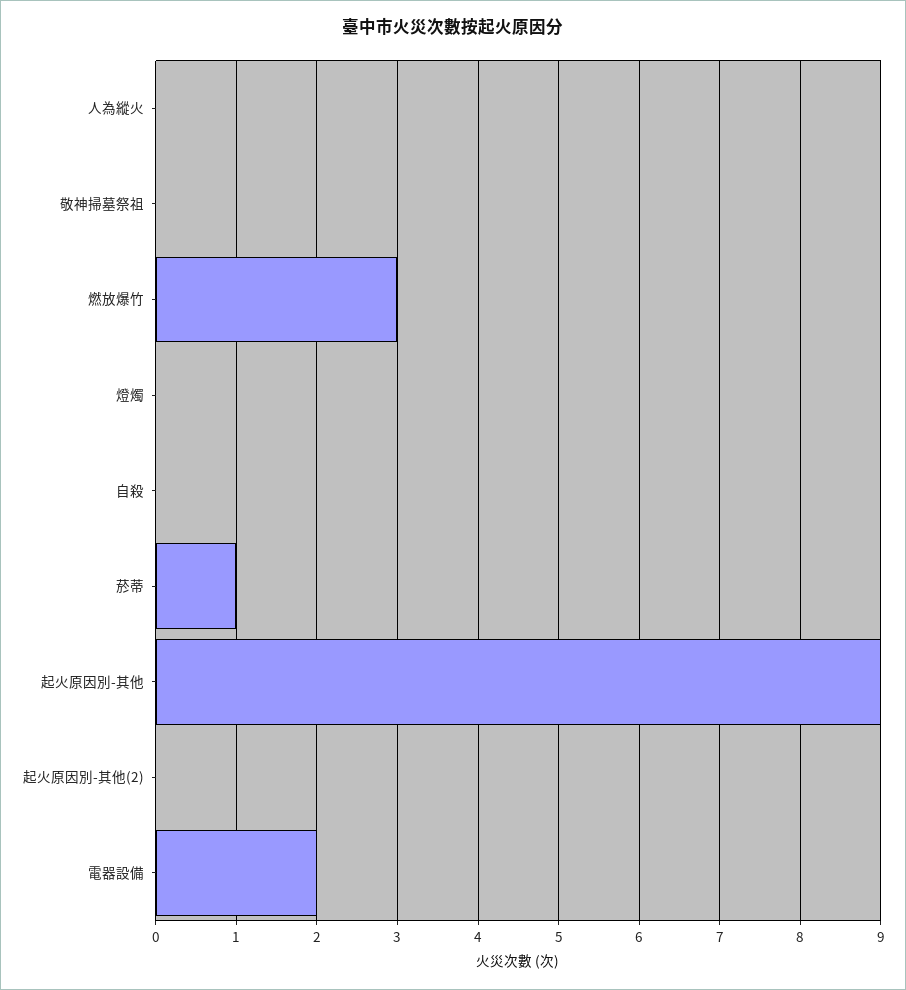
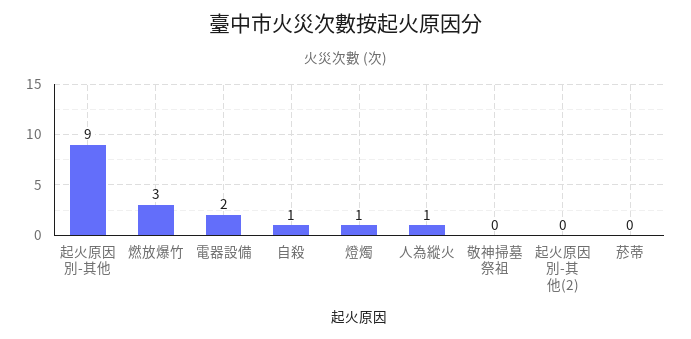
人為縱火: 0 -> 1
燈燭: 0 -> 1
自殺: 0 -> 1
菸蒂: 1 -> 0

